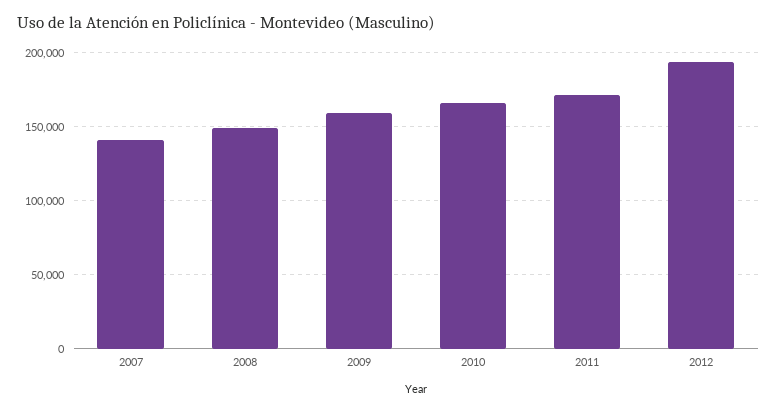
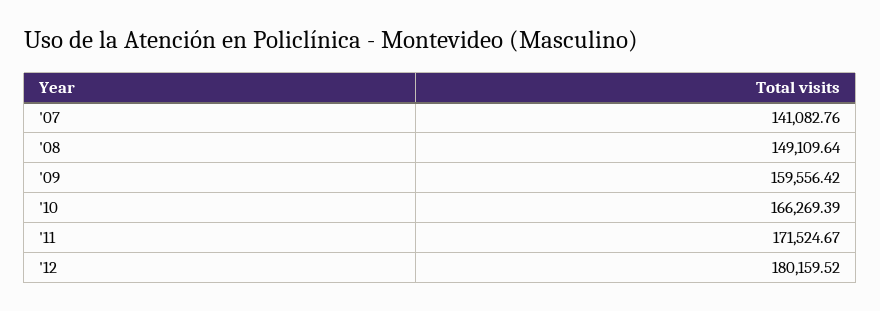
2012: 195000 -> 180159.52

